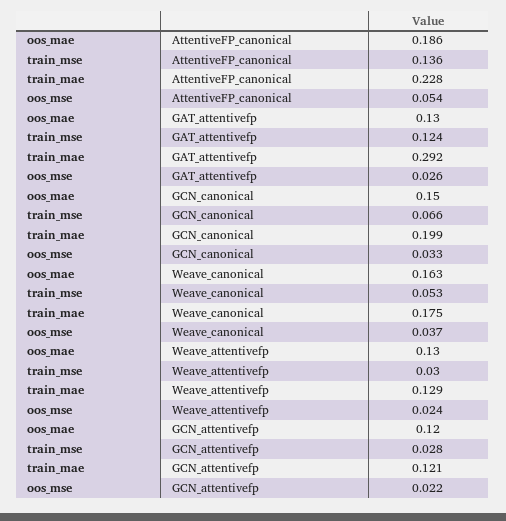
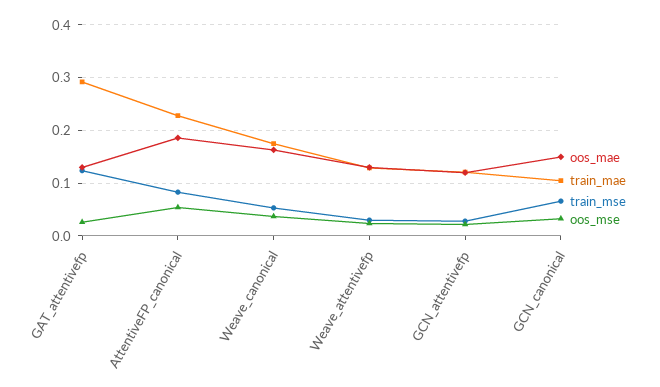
train_mse, AttentiveFP_canonical: 0.136 -> 0.08
train_mae, GCN_canonical: 0.199 -> 0.1

